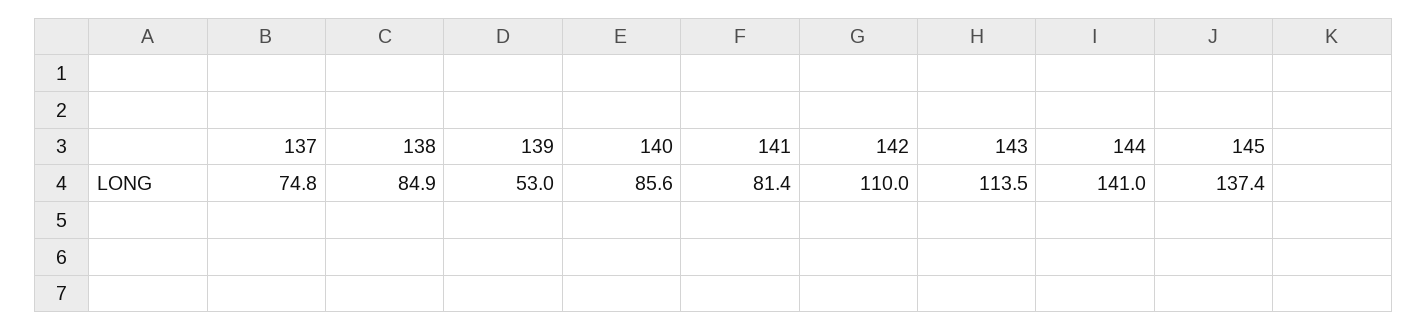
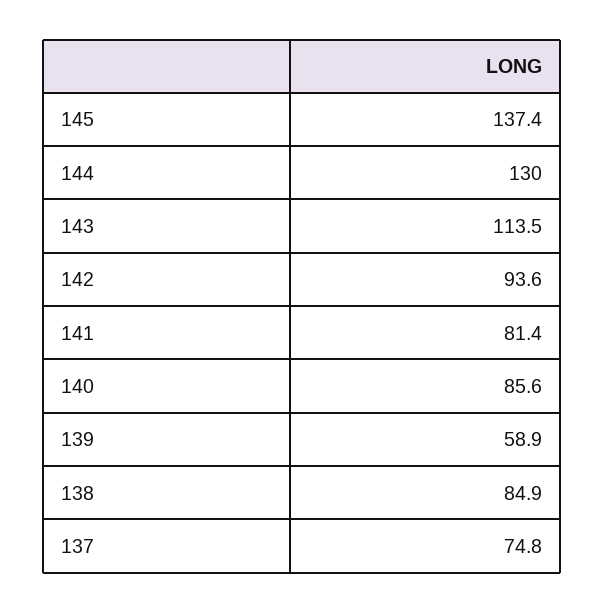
139: 53 -> 58.9
142: 110 -> 93.6
144: 141 -> 130

